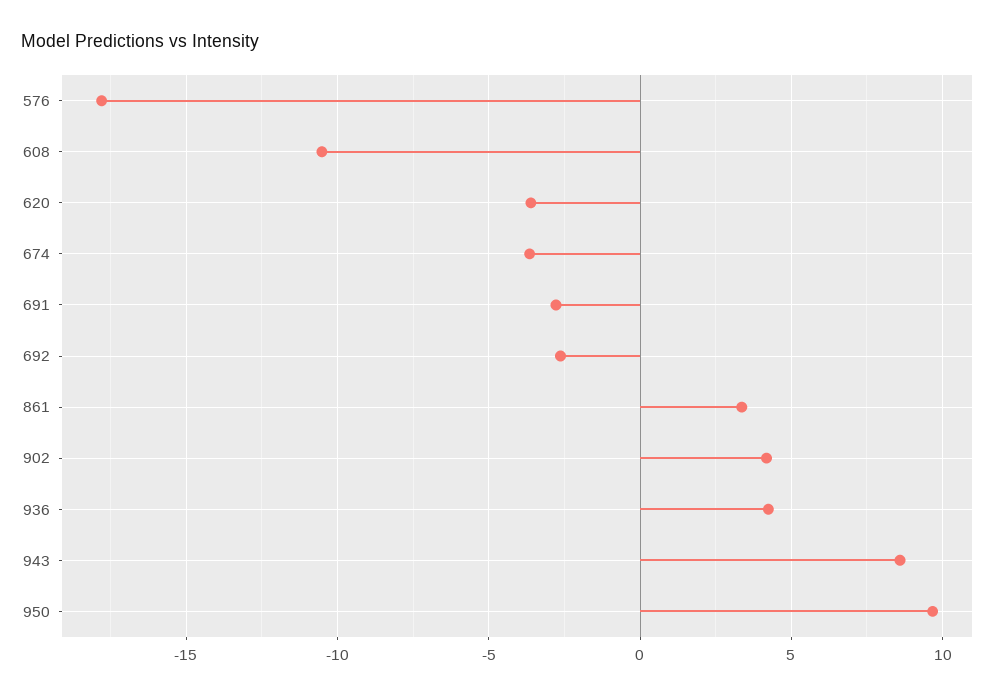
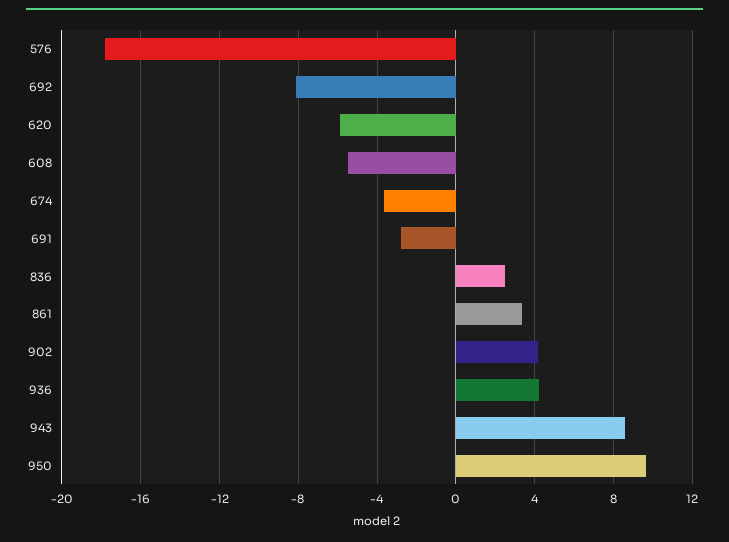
608: -10.5 -> -5.5
620: -3.5 -> -6
692: -2.5 -> -8
836: none -> 2.5

